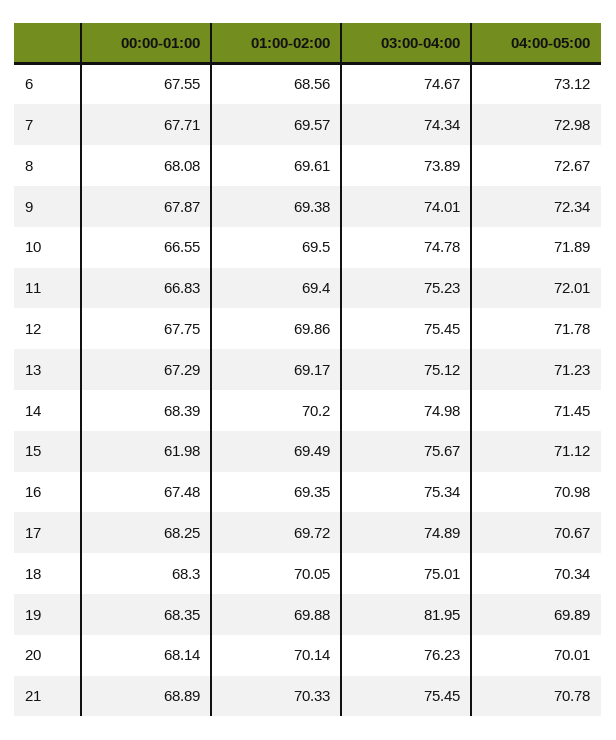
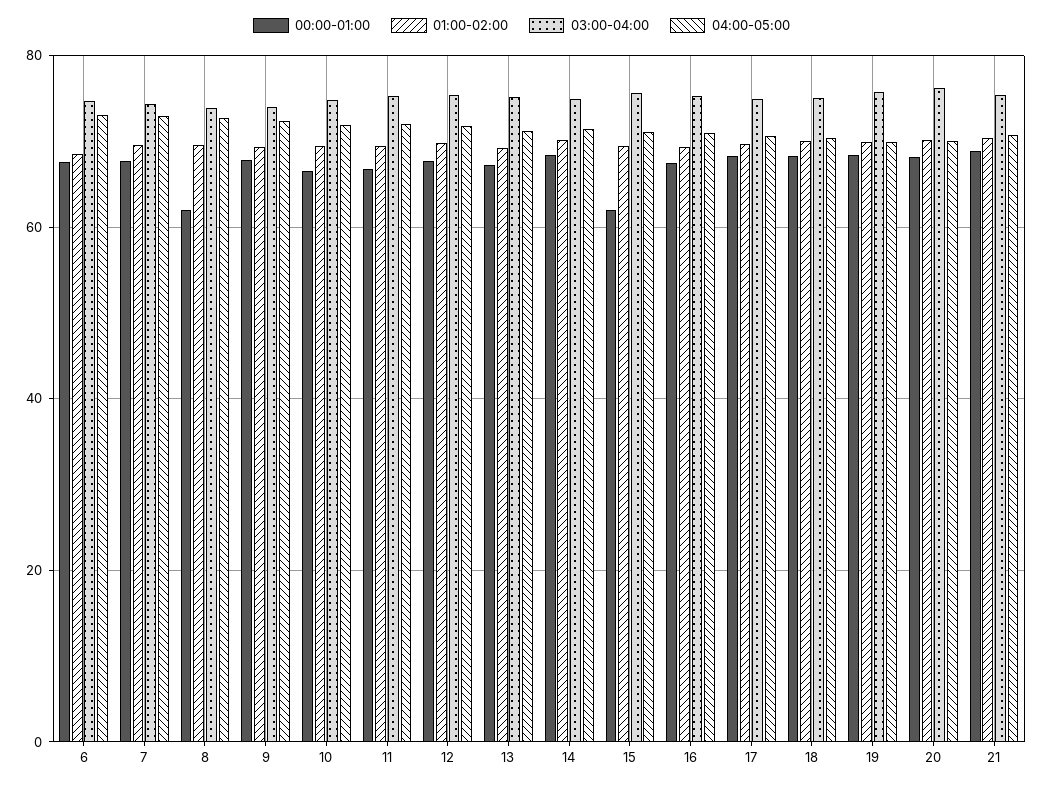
00:00-01:00, 8: 68.08 -> 62
03:00-04:00, 19: 81.95 -> 76

